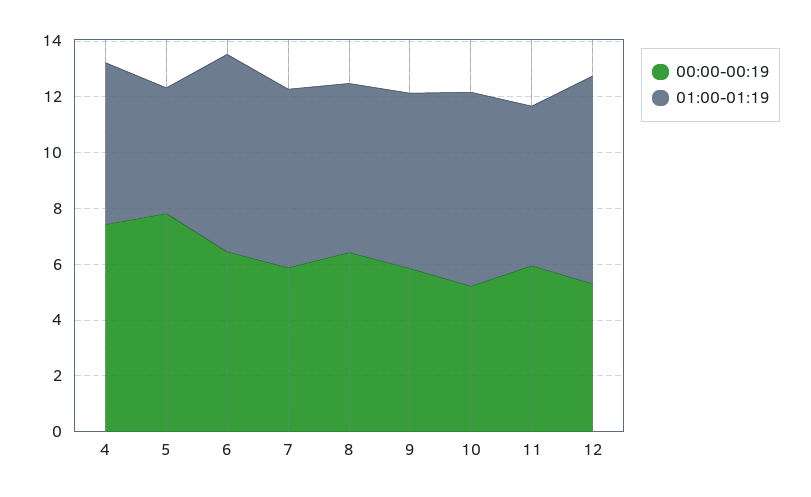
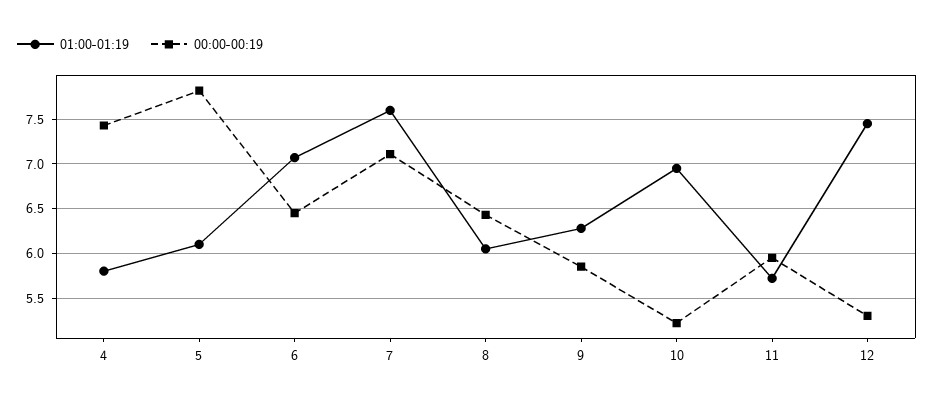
01:00-01:19, 5: 4.5 -> 6.1
00:00-00:19, 7: 6 -> 7.1
01:00-01:19, 7: 6.5 -> 7.6

